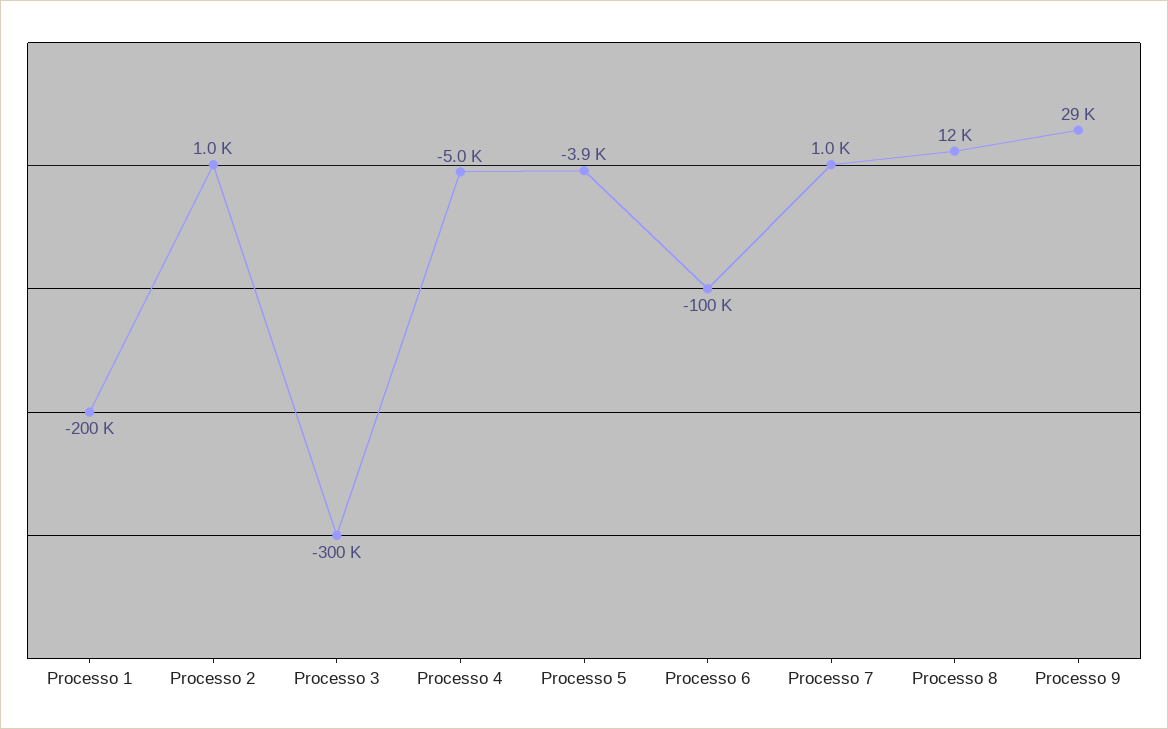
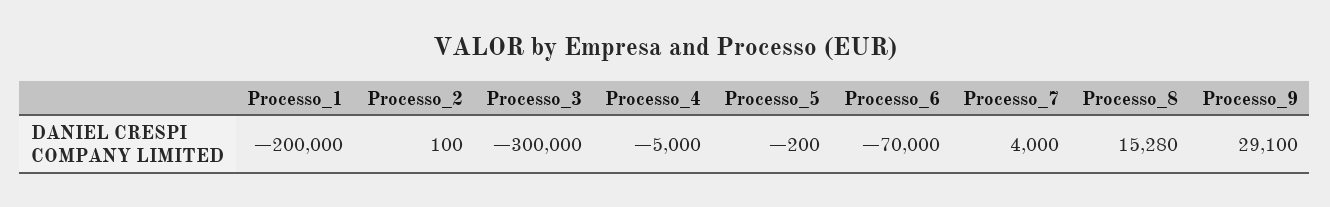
Processo 2: 1000 -> 100
Processo 5: -3900 -> -200
Processo 6: -100000 -> -70000
Processo 7: 1000 -> 4000
Processo 8: 12000 -> 15280

